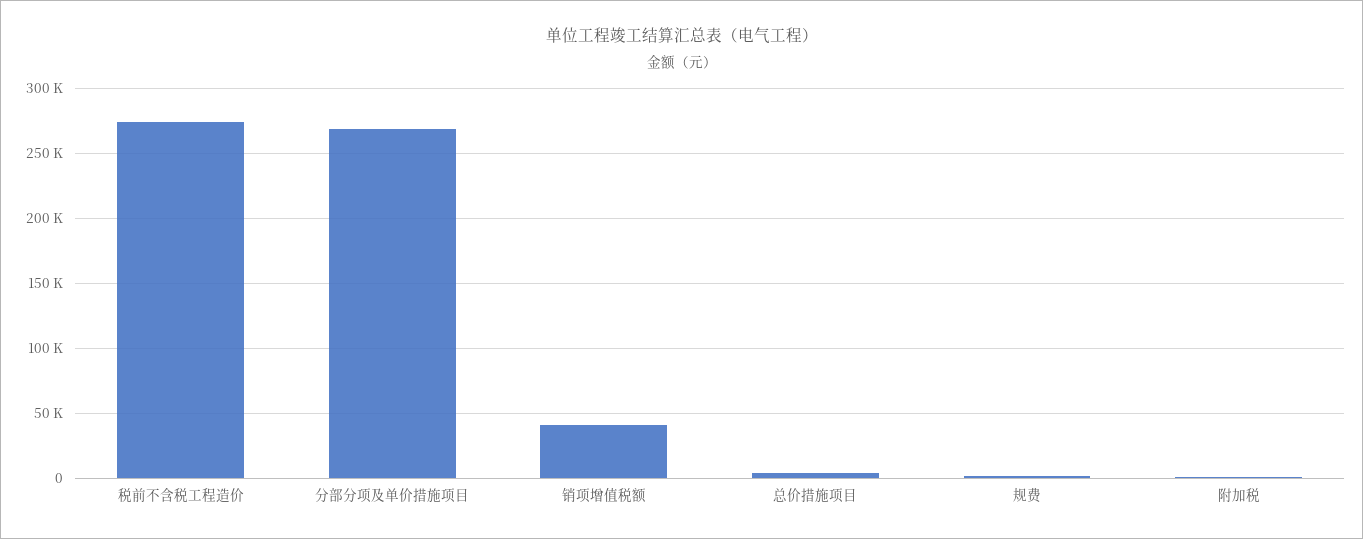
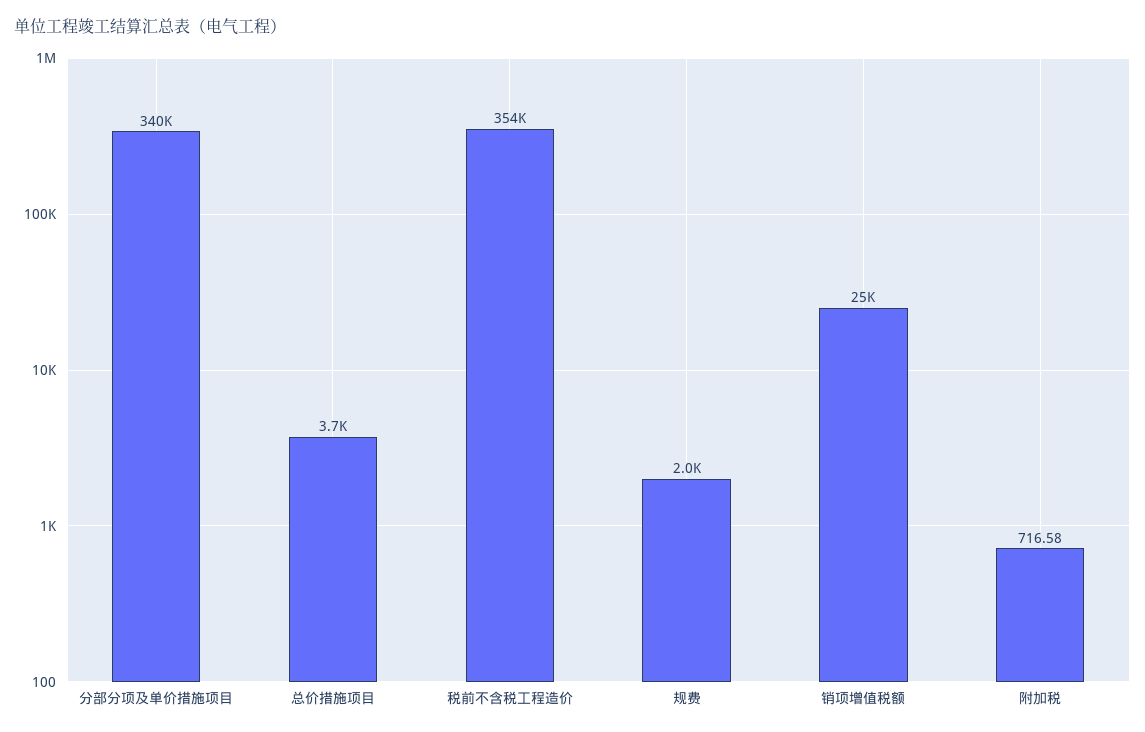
税前不含税工程造价: 275000 -> 354000
分部分项及单价措施项目: 270000 -> 340000
销项增值税额: 40000 -> 25000

